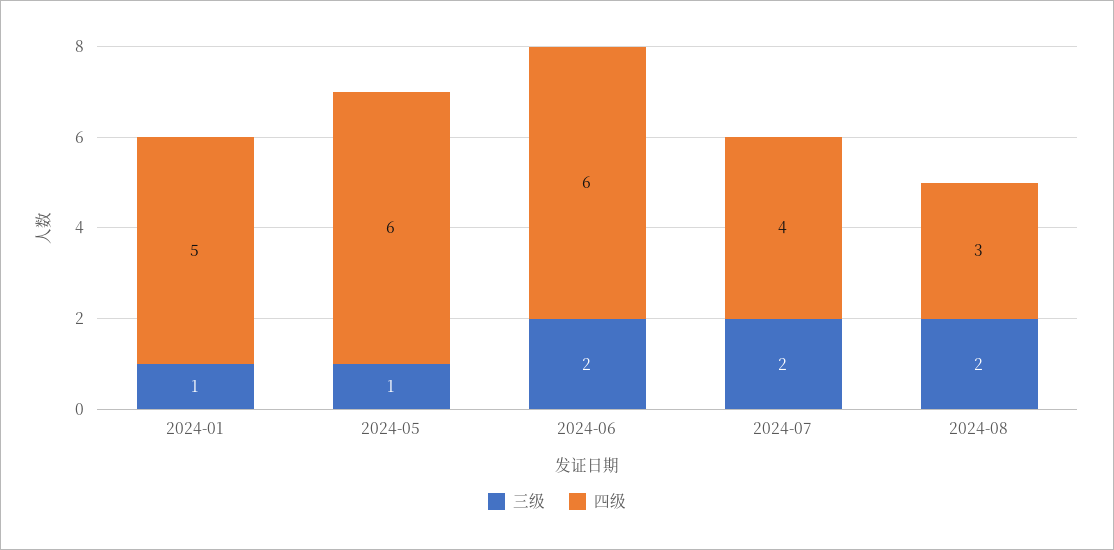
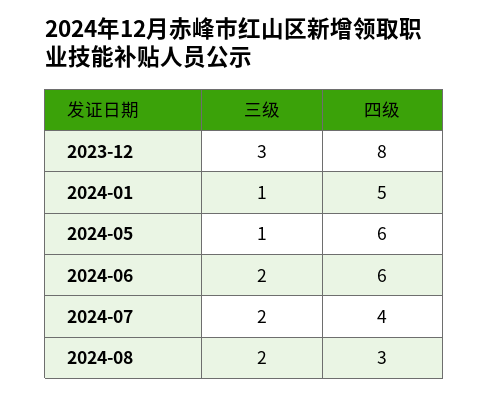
三级, 2023-12: none -> 3
四级, 2023-12: none -> 8

